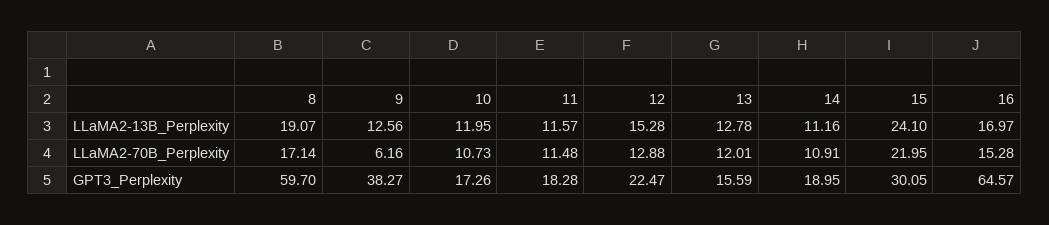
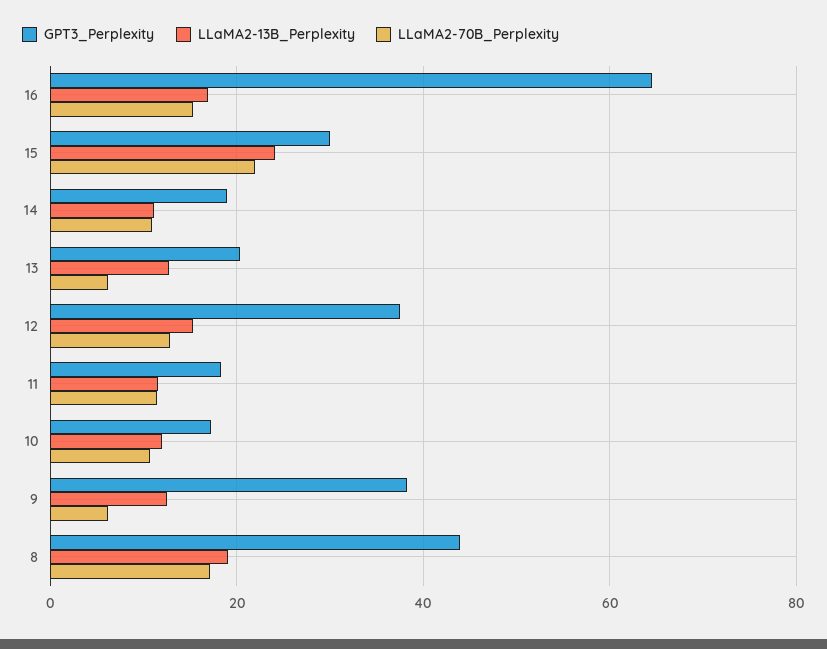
LLaMA2-70B_Perplexity, 13: 12.01 -> 6
GPT3_Perplexity, 8: 59.7 -> 44
GPT3_Perplexity, 12: 22.47 -> 38
GPT3_Perplexity, 13: 15.59 -> 20

